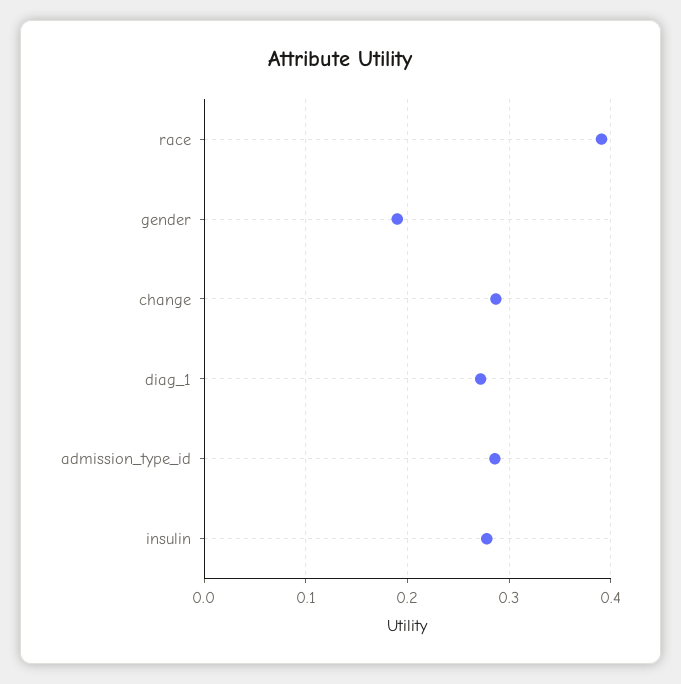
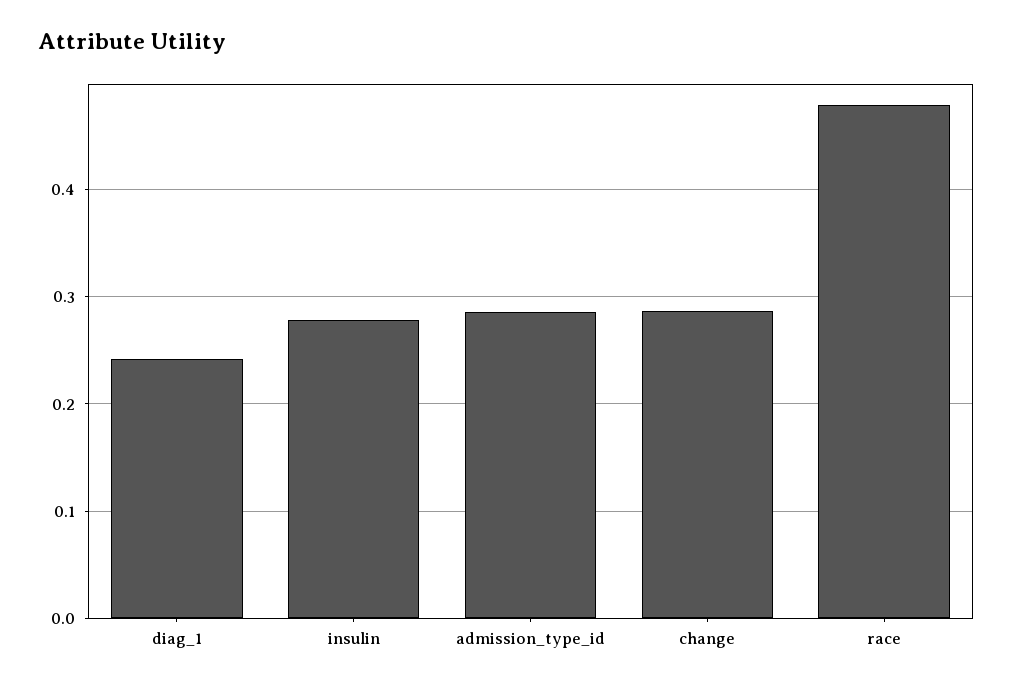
race: 0.39 -> 0.48
gender: 0.19 -> none
diag_1: 0.27 -> 0.24

